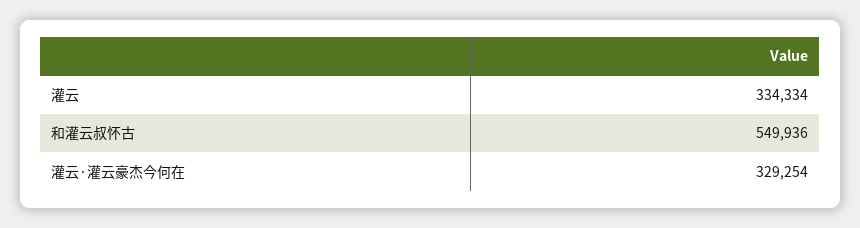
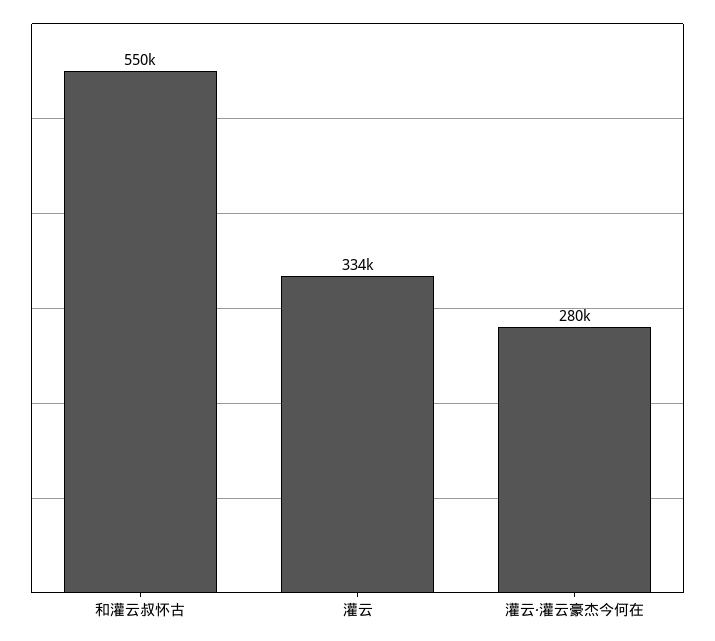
灌云·灌云豪杰今何在: 329254 -> 280000

